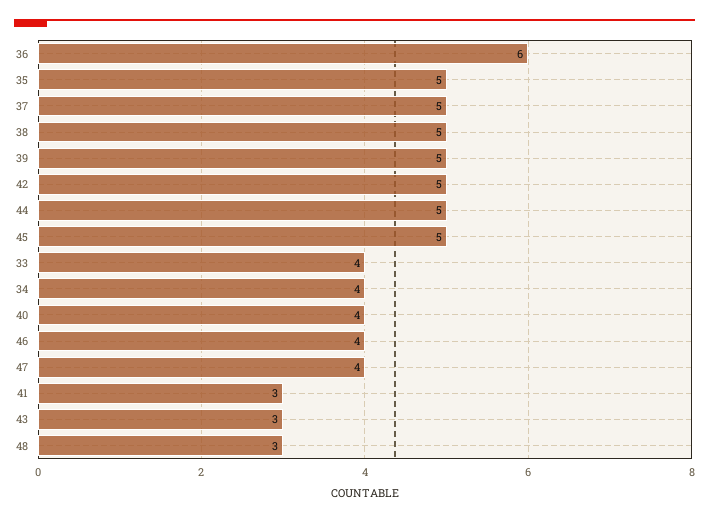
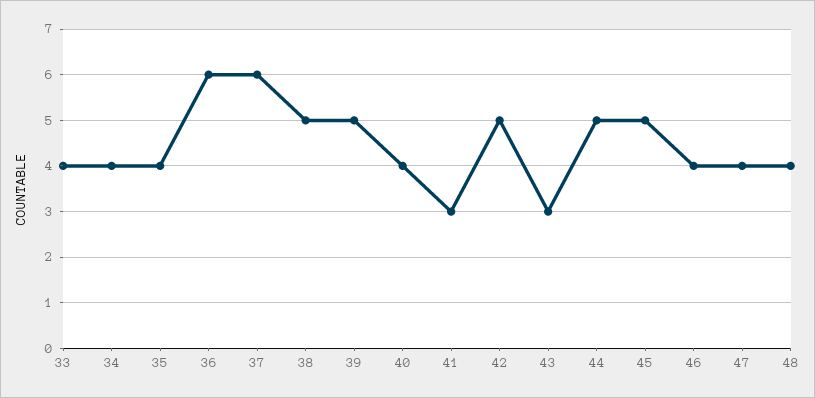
35: 5 -> 4
37: 5 -> 6
48: 3 -> 4

